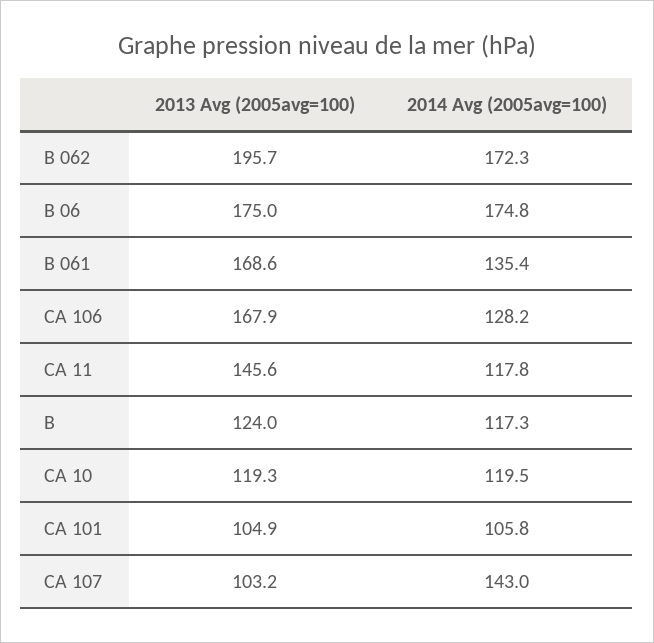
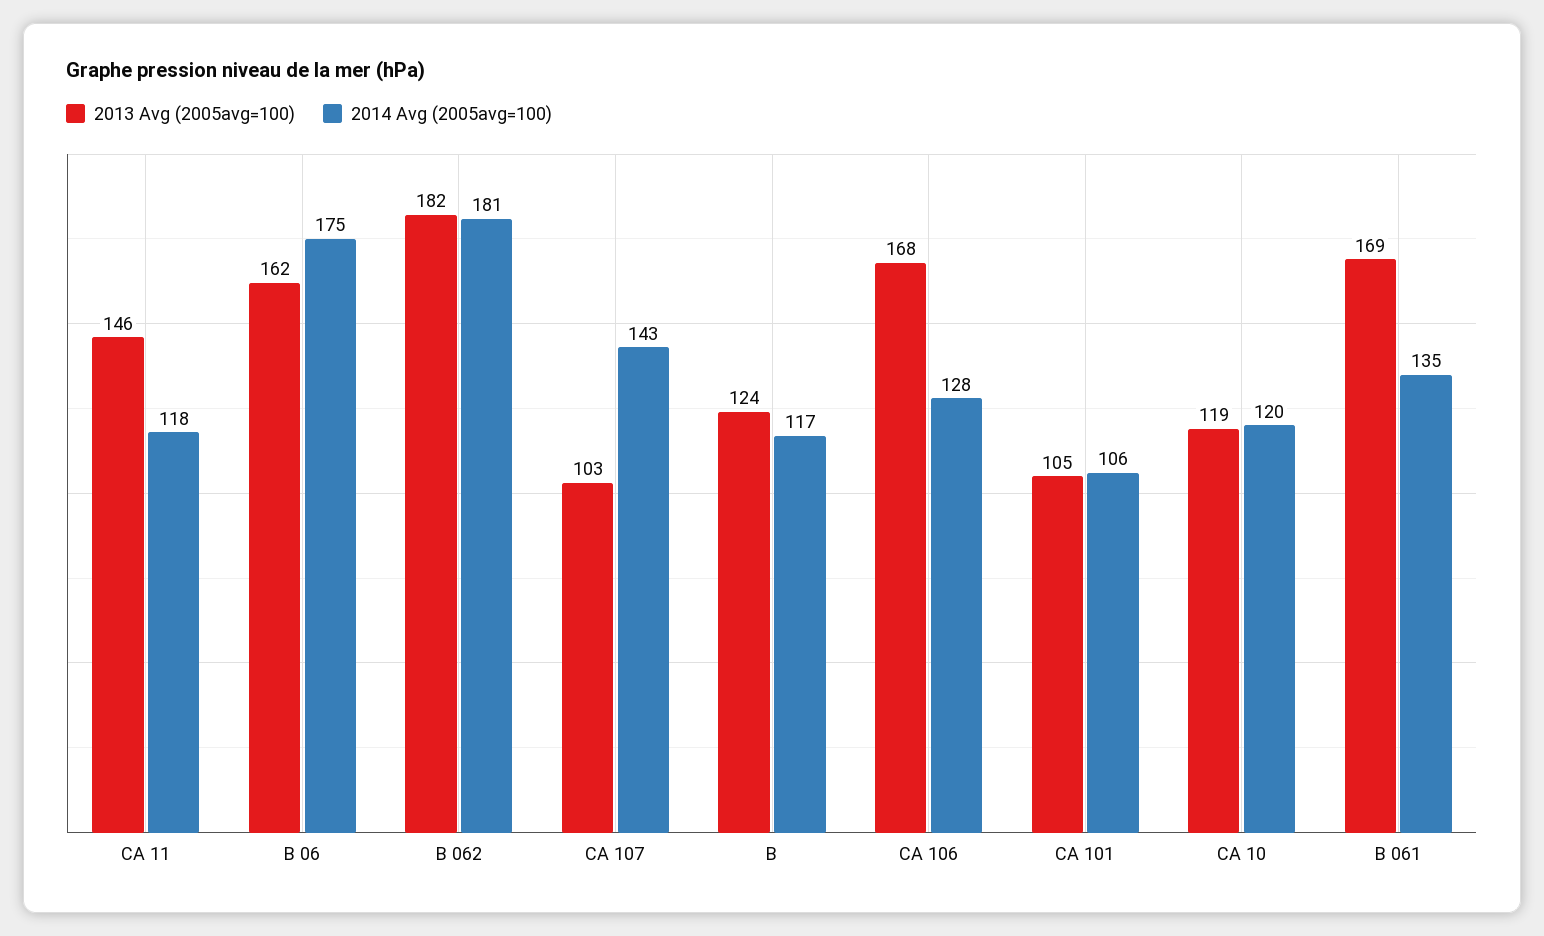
2013 Avg (2005avg=100), B 062: 195.7 -> 182
2014 Avg (2005avg=100), B 062: 172.3 -> 181
2013 Avg (2005avg=100), B 06: 175 -> 162

